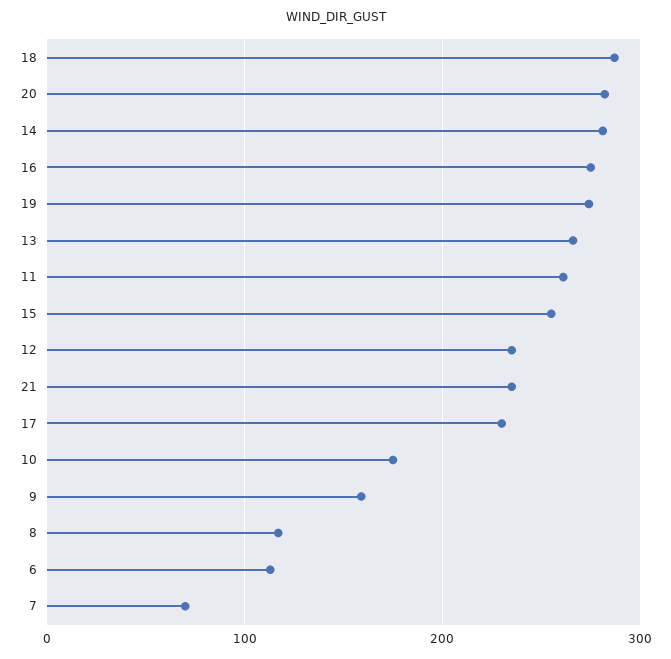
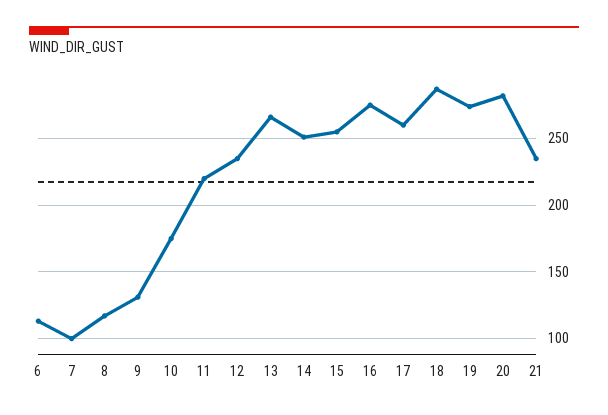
14: 280 -> 250
11: 260 -> 220
17: 230 -> 260
9: 160 -> 130
7: 70 -> 100

